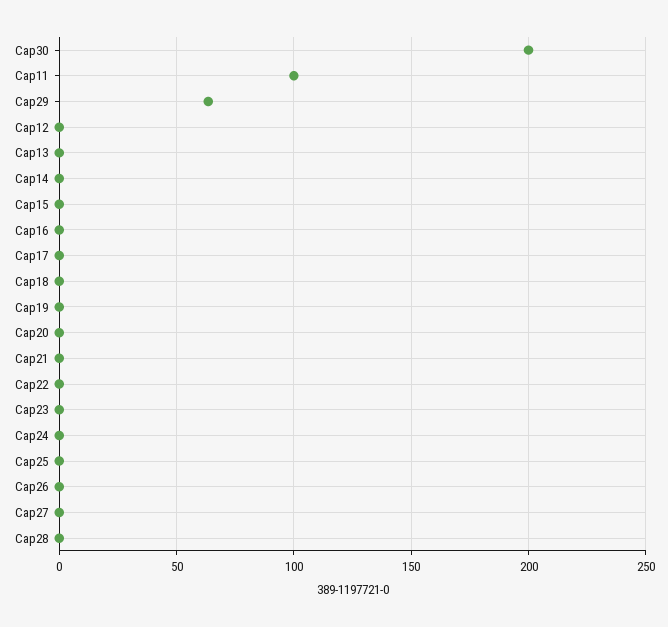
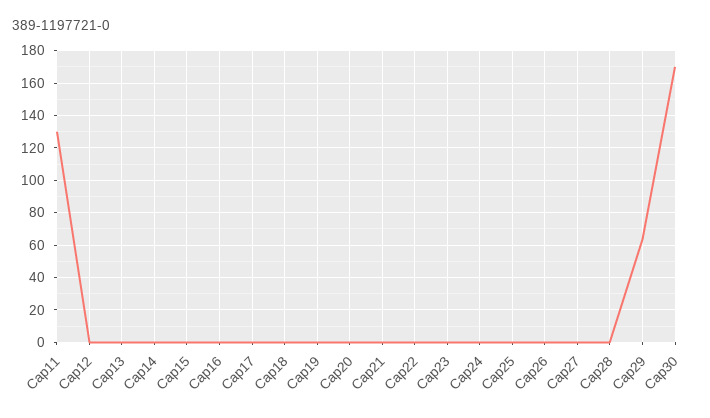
Cap30: 200 -> 170
Cap11: 100 -> 130

